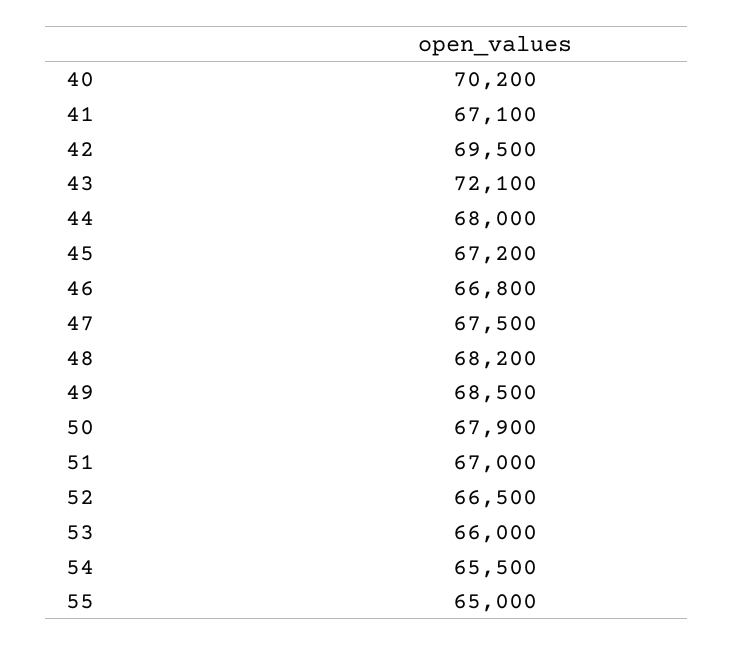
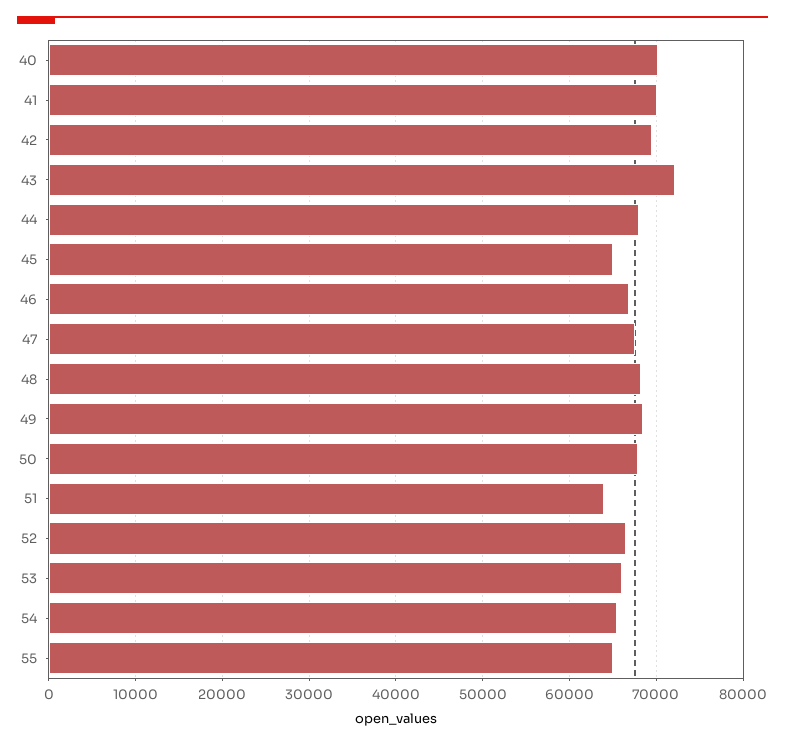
41: 67100 -> 70000
45: 67200 -> 65000
51: 67000 -> 64000

